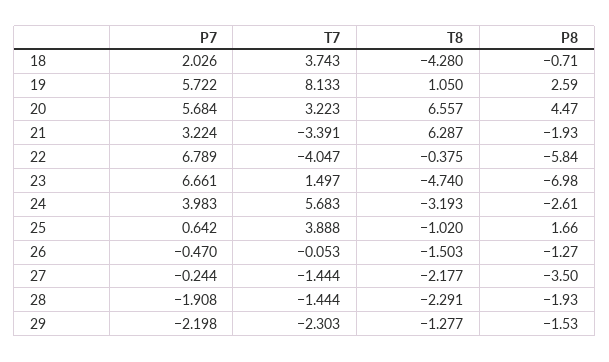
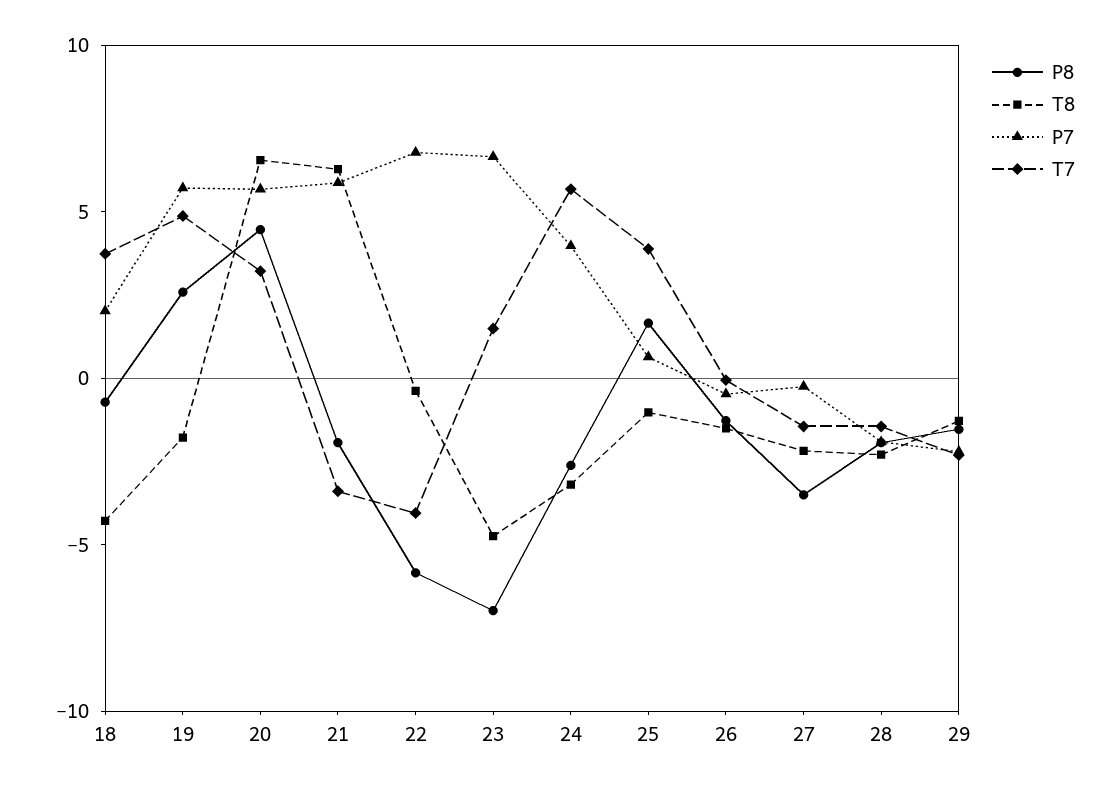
T7, 19: 8.133 -> 5
T8, 19: 1.05 -> -2
P7, 21: 3.224 -> 6

